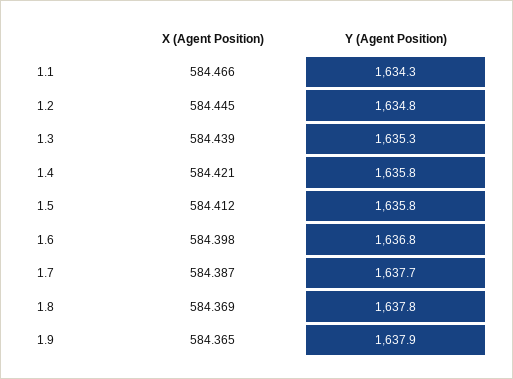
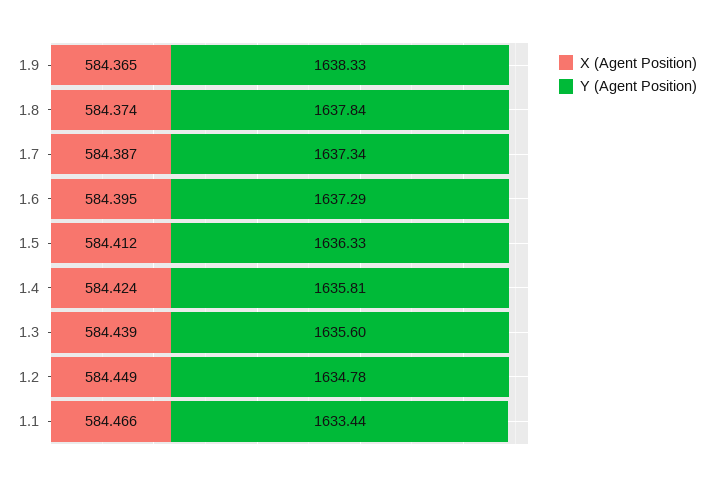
Y (Agent Position), 1.1: 1634.3 -> 1633.44
X (Agent Position), 1.2: 584.445 -> 584.449
Y (Agent Position), 1.3: 1635.3 -> 1635.6
X (Agent Position), 1.4: 584.421 -> 584.424
Y (Agent Position), 1.5: 1635.8 -> 1636.33
X (Agent Position), 1.6: 584.398 -> 584.395
Y (Agent Position), 1.6: 1636.8 -> 1637.29
Y (Agent Position), 1.7: 1637.7 -> 1637.34
X (Agent Position), 1.8: 584.369 -> 584.374
Y (Agent Position), 1.9: 1637.9 -> 1638.33

